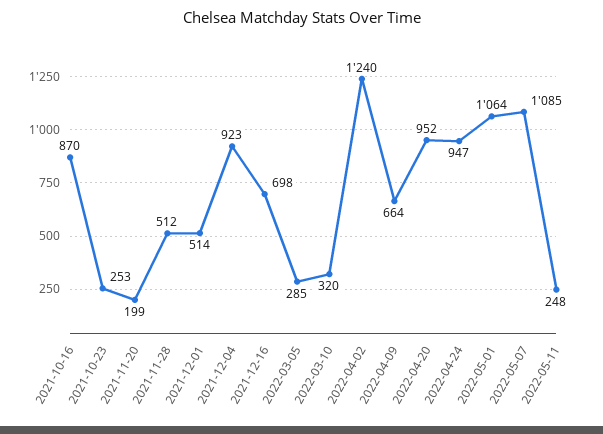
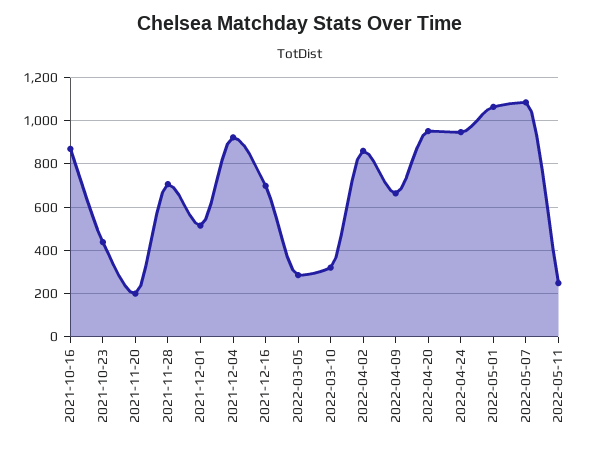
2021-10-23: 253 -> 450
2021-11-28: 512 -> 700
2022-04-02: 1240 -> 850

